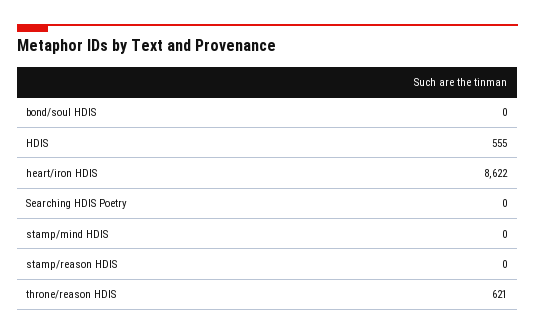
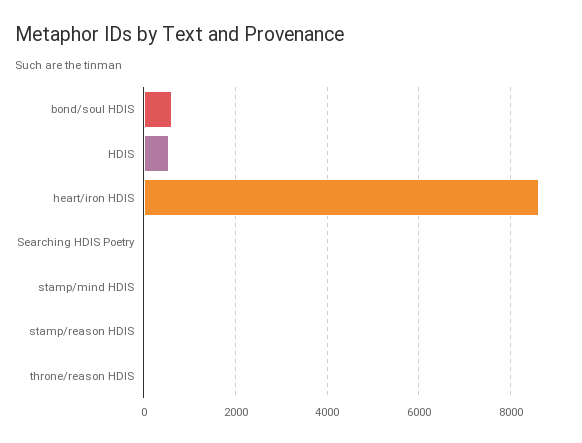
bond/soul HDIS: 0 -> 600
throne/reason HDIS: 621 -> 0

